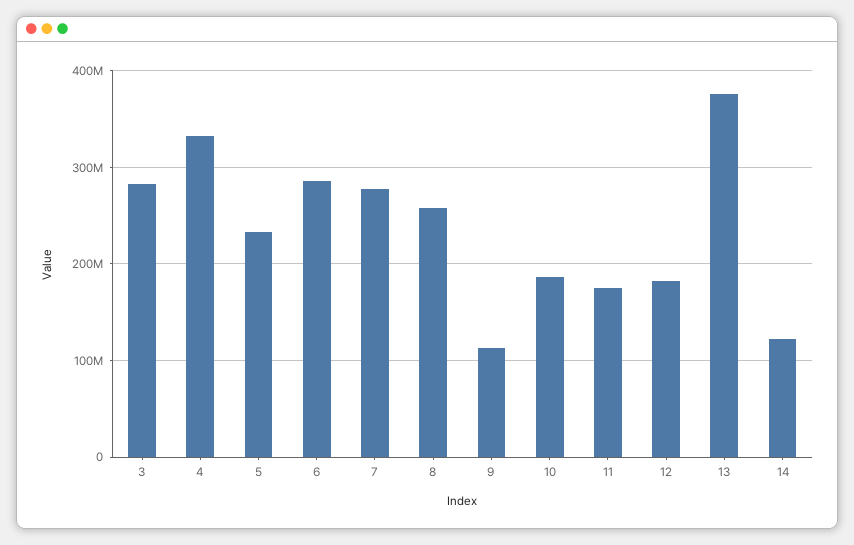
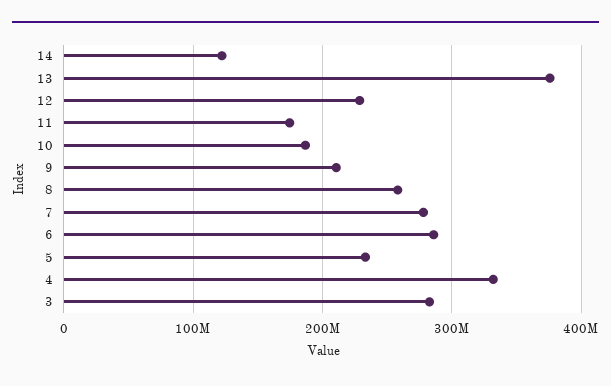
9: 110000000 -> 210000000
12: 180000000 -> 230000000

